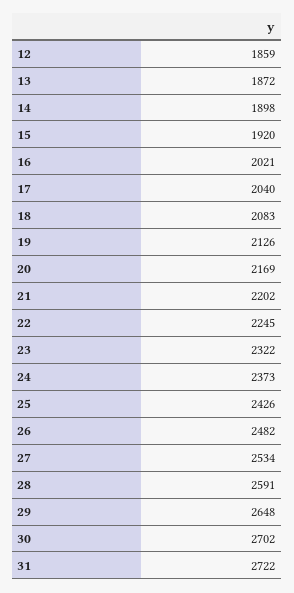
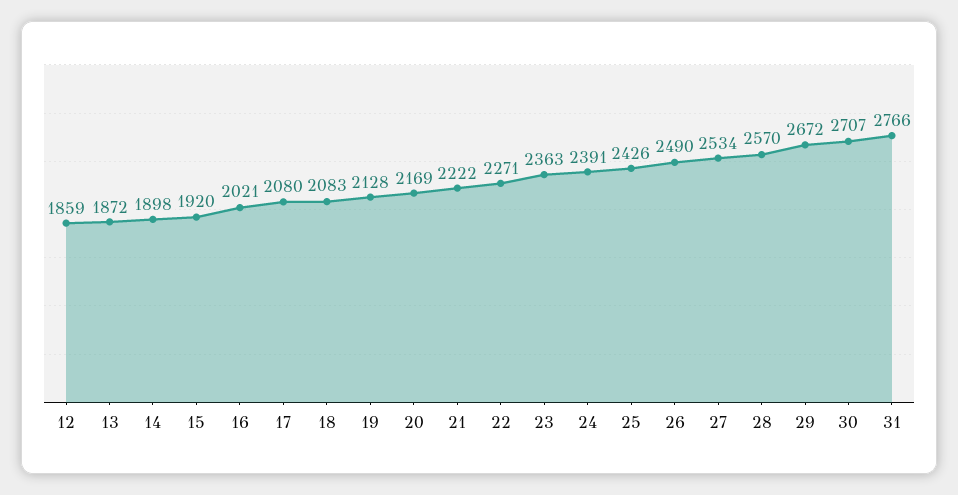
17: 2040 -> 2080
19: 2126 -> 2128
21: 2202 -> 2222
22: 2245 -> 2271
23: 2322 -> 2363
24: 2373 -> 2391
26: 2482 -> 2490
28: 2591 -> 2570
29: 2648 -> 2672
30: 2702 -> 2707
31: 2722 -> 2766

